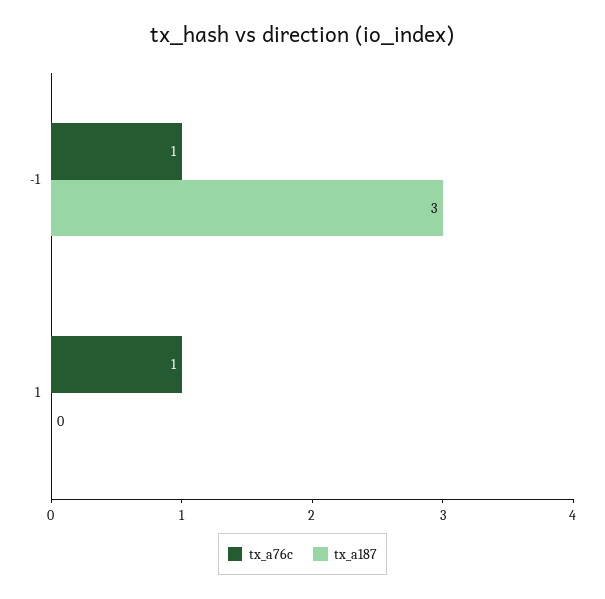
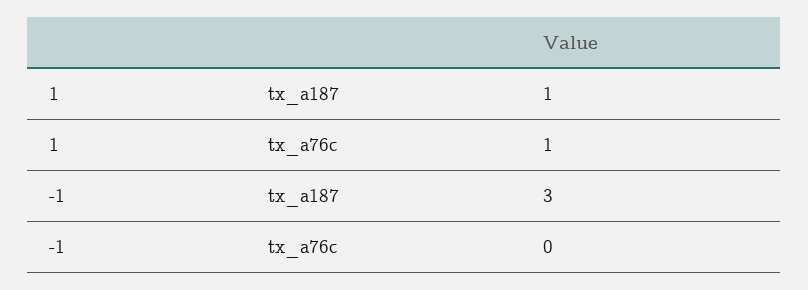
tx_a76c, -1: 1 -> 0
tx_a187, 1: 0 -> 1

